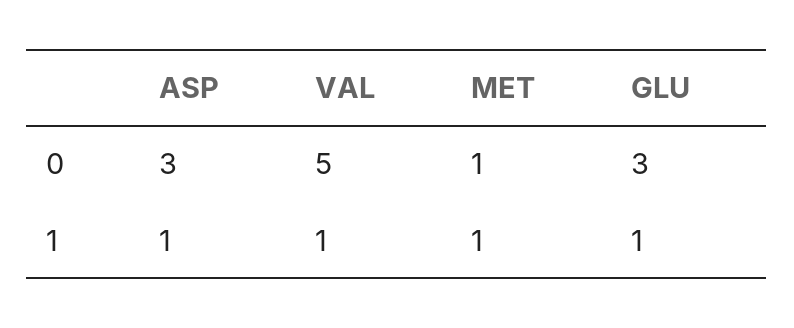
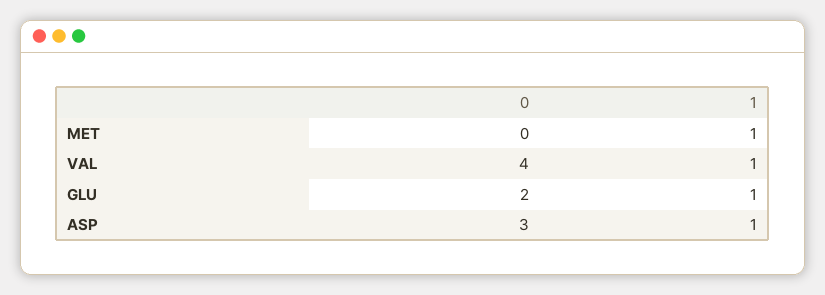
VAL, 0: 5 -> 4
MET, 0: 1 -> 0
GLU, 0: 3 -> 2

